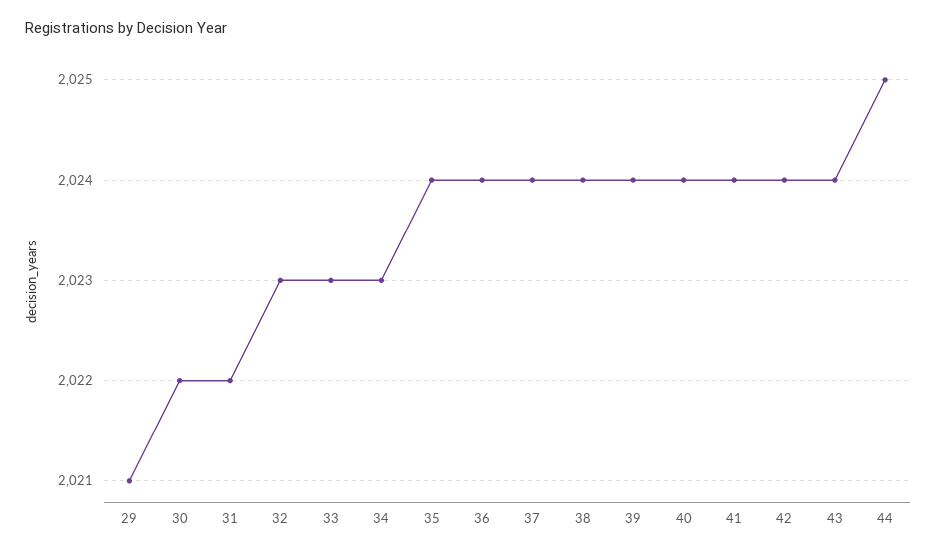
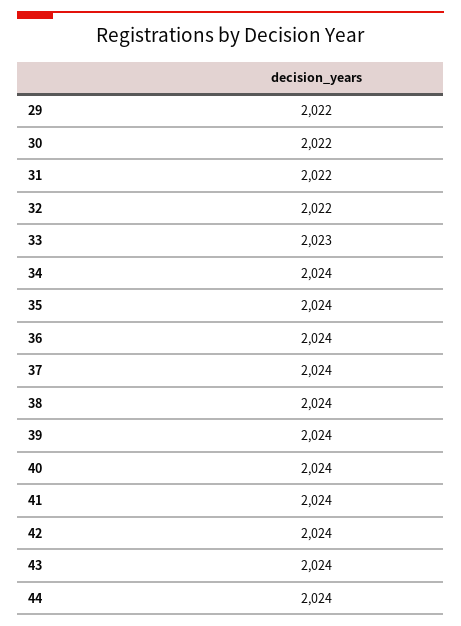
29: 2021 -> 2022
32: 2023 -> 2022
34: 2023 -> 2024
44: 2025 -> 2024

